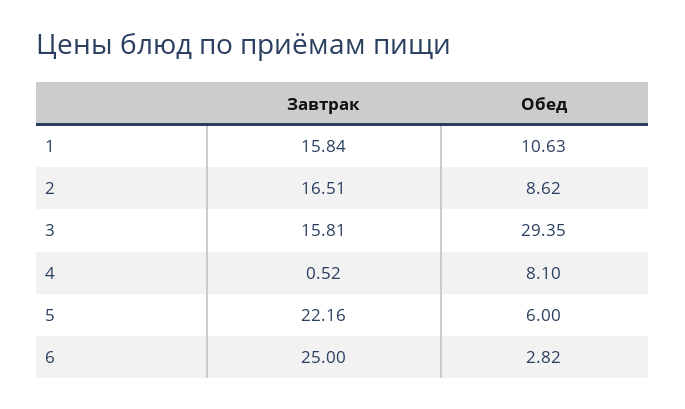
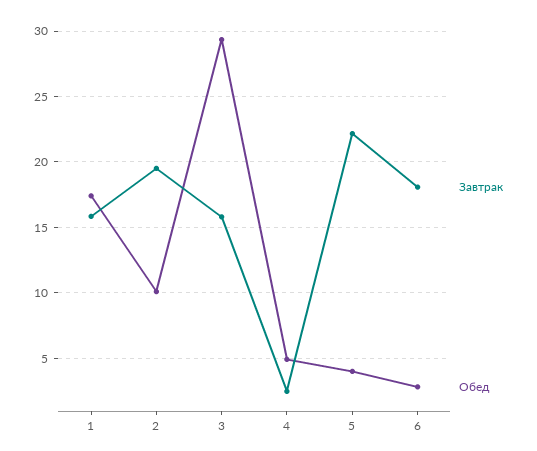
Обед, 1: 10.63 -> 17.5
Завтрак, 2: 16.51 -> 19.5
Обед, 2: 8.62 -> 10
Завтрак, 4: 0.52 -> 2.5
Обед, 4: 8.1 -> 5
Обед, 5: 6 -> 4
Завтрак, 6: 25 -> 18

